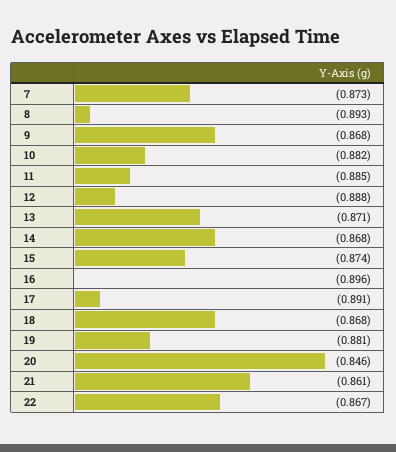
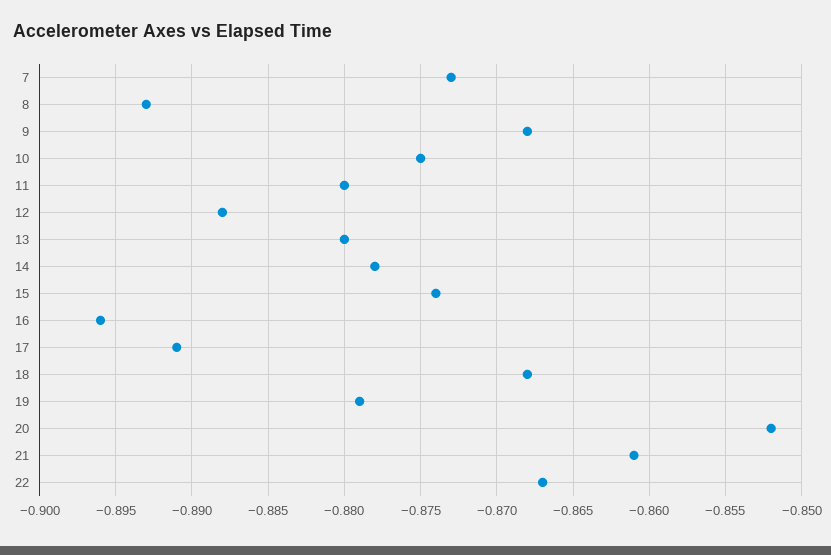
10: -0.882 -> -0.875
11: -0.885 -> -0.88
13: -0.871 -> -0.88
14: -0.868 -> -0.878
19: -0.881 -> -0.879
20: -0.846 -> -0.852

